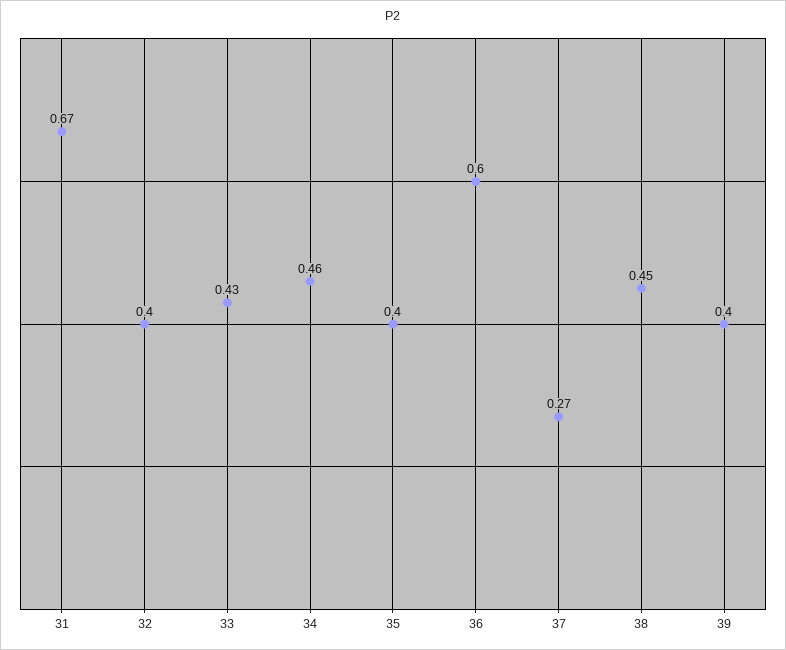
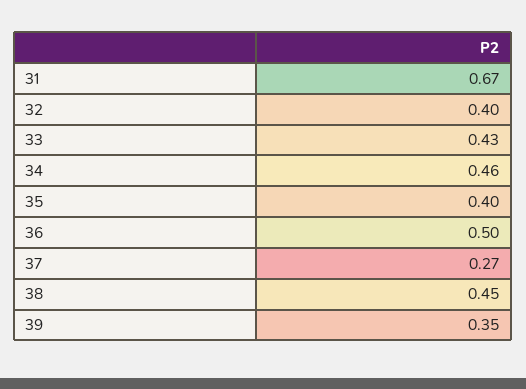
36: 0.6 -> 0.5
39: 0.4 -> 0.35

